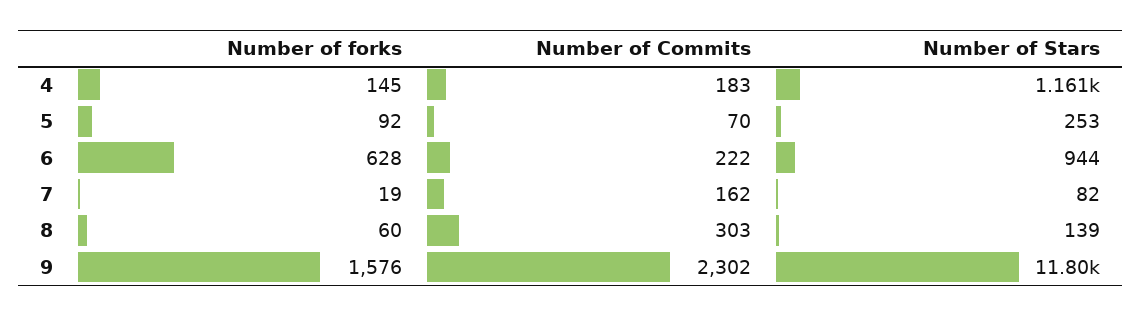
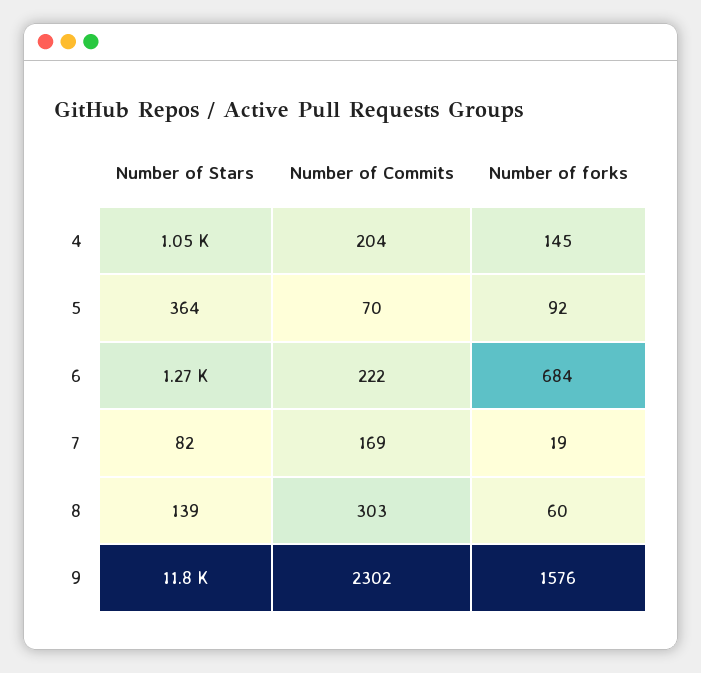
Number of Commits, 4: 183 -> 204
Number of Stars, 4: 1161 -> 1050
Number of Stars, 5: 253 -> 364
Number of forks, 6: 628 -> 684
Number of Stars, 6: 944 -> 1270
Number of Commits, 7: 162 -> 169

